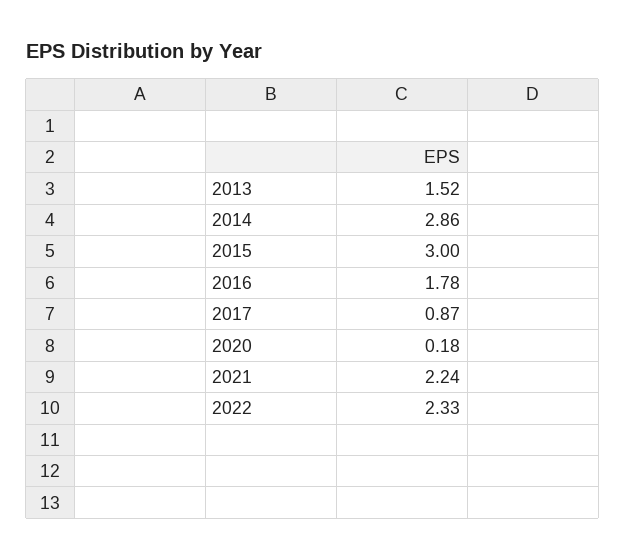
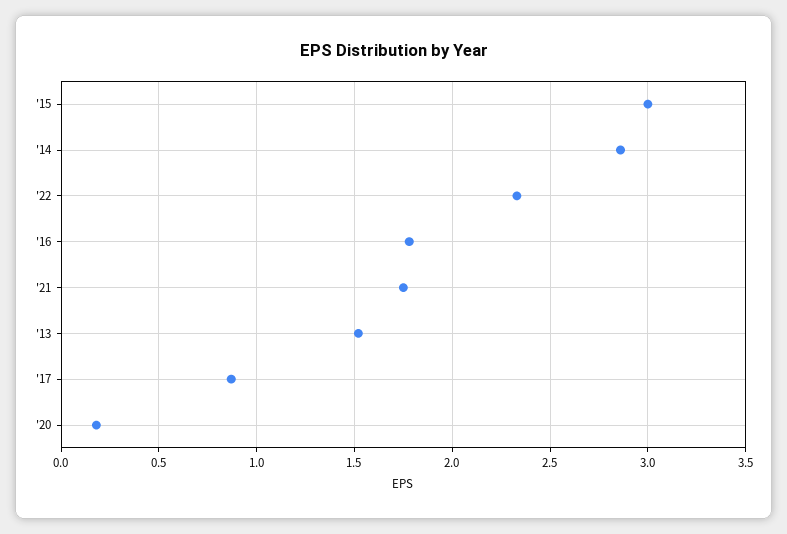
2021: 2.24 -> 1.75

